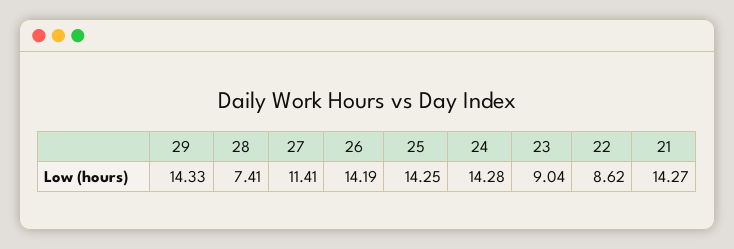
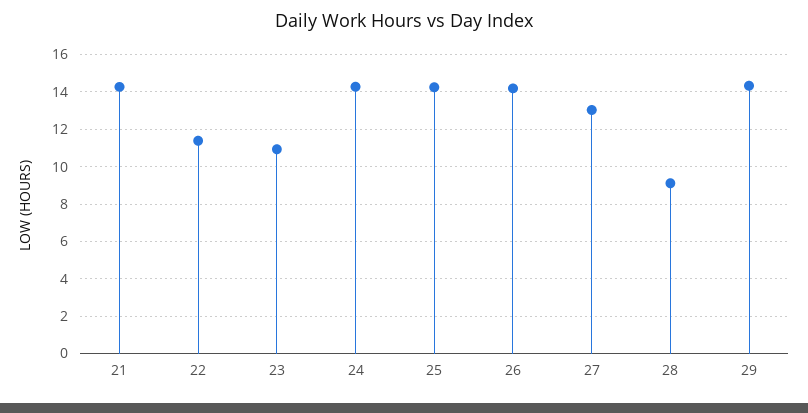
28: 7.41 -> 9
27: 11.41 -> 13
23: 9.04 -> 11
22: 8.62 -> 11.5

